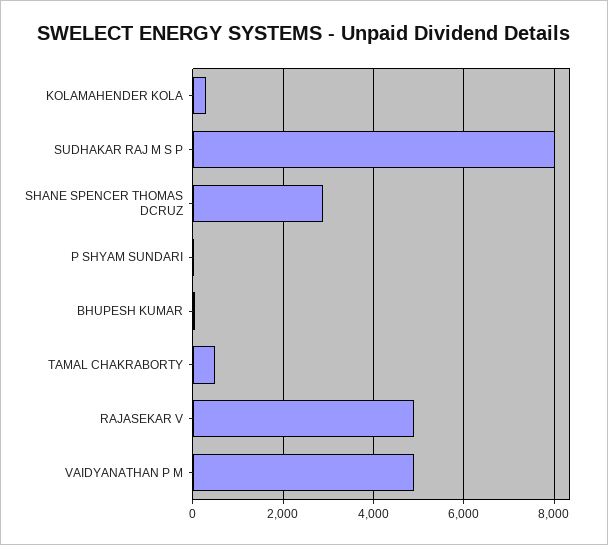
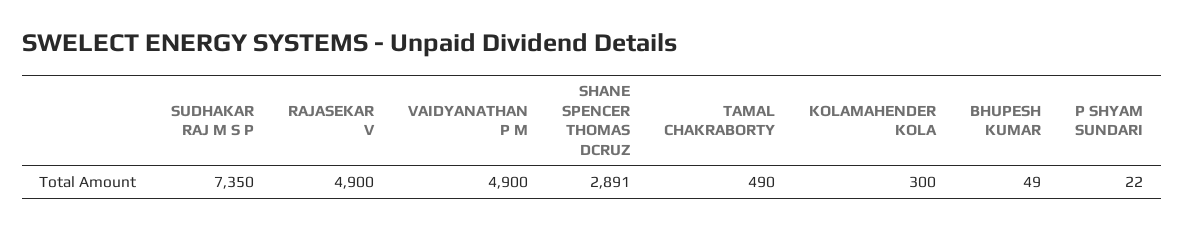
SUDHAKAR RAJ M S P: 8000 -> 7350

